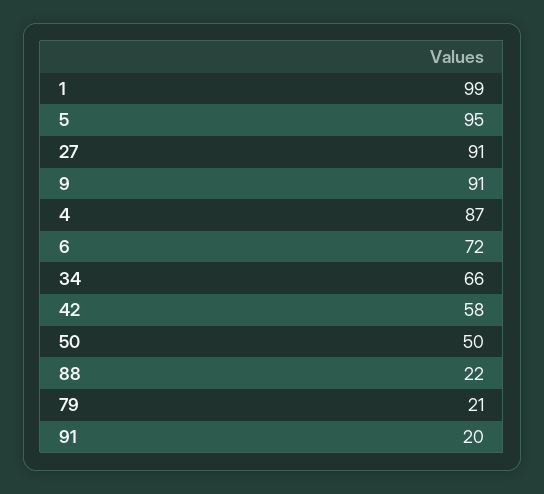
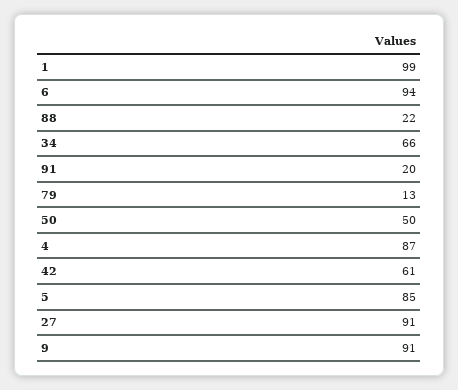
5: 95 -> 85
6: 72 -> 94
42: 58 -> 61
79: 21 -> 13

